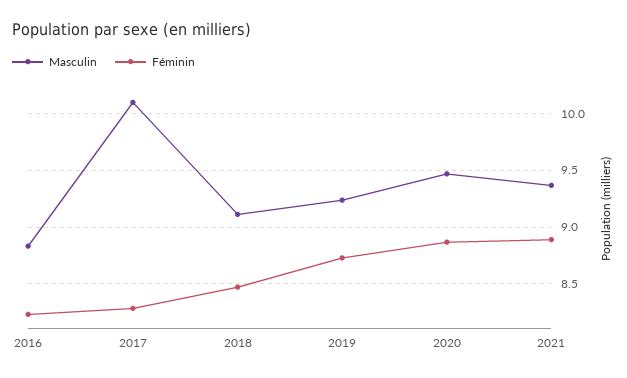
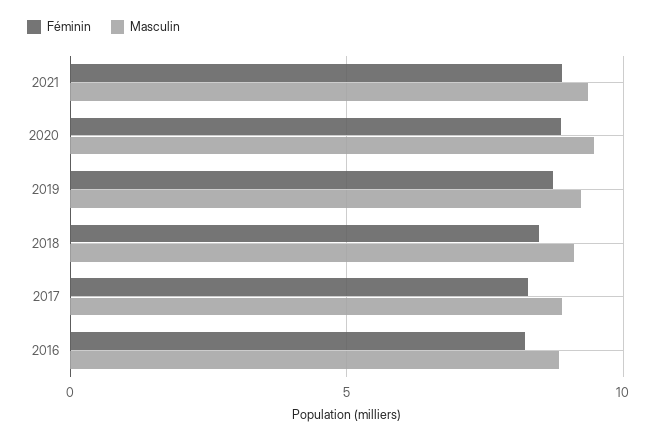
Masculin, 2017: 10.1 -> 9

